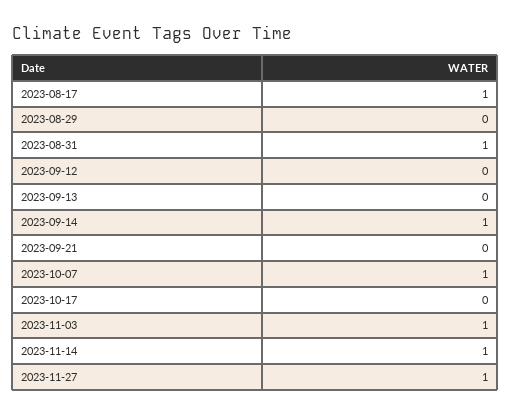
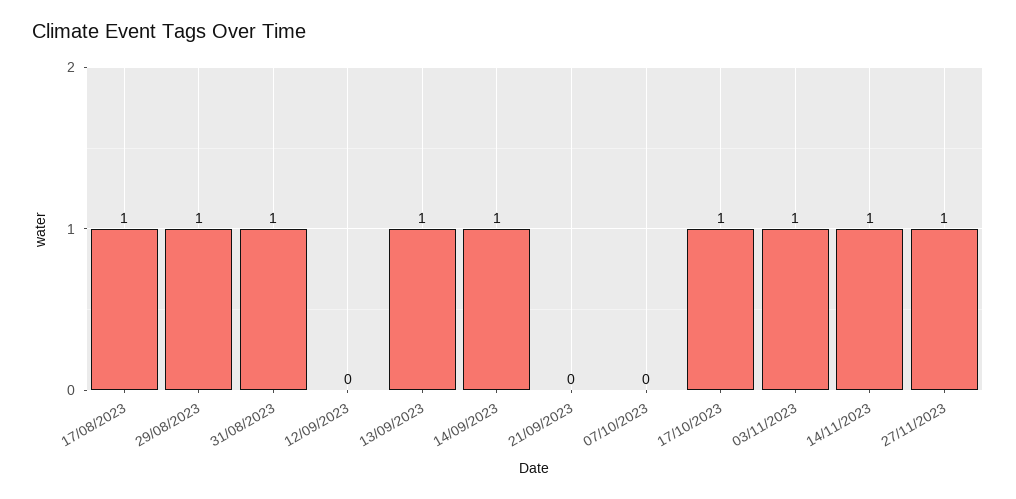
2023-08-29: 0 -> 1
2023-09-13: 0 -> 1
2023-10-07: 1 -> 0
2023-10-17: 0 -> 1

